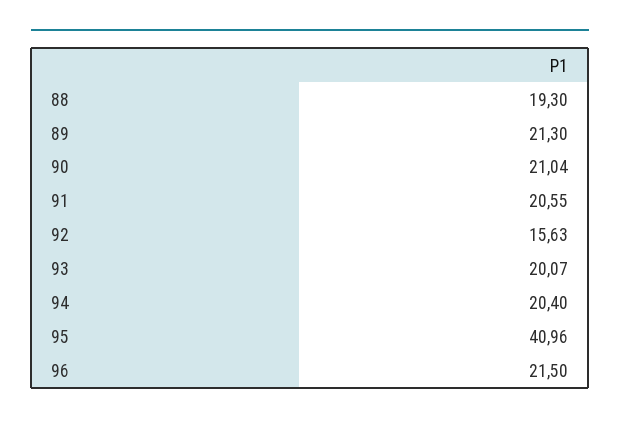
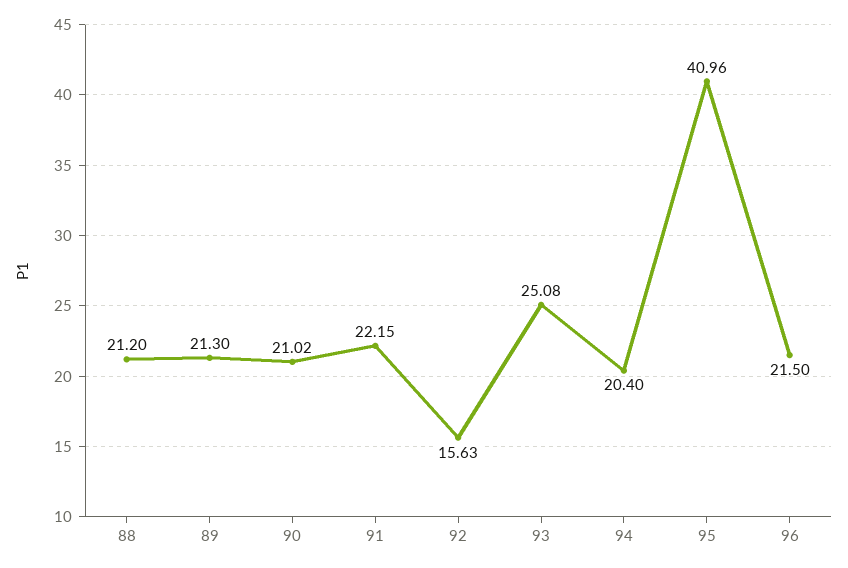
88: 19.3 -> 21.2
90: 21.04 -> 21.02
91: 20.55 -> 22.15
93: 20.07 -> 25.08

